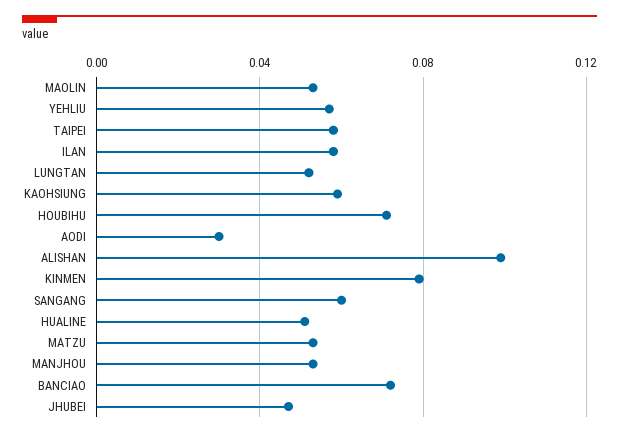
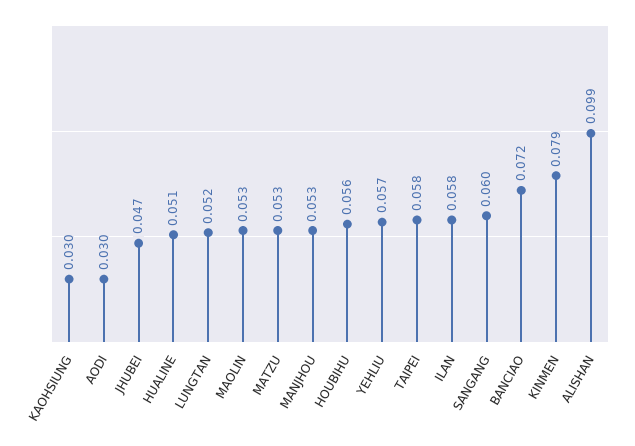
KAOHSIUNG: 0.06 -> 0.03
HOUBIHU: 0.07 -> 0.056

